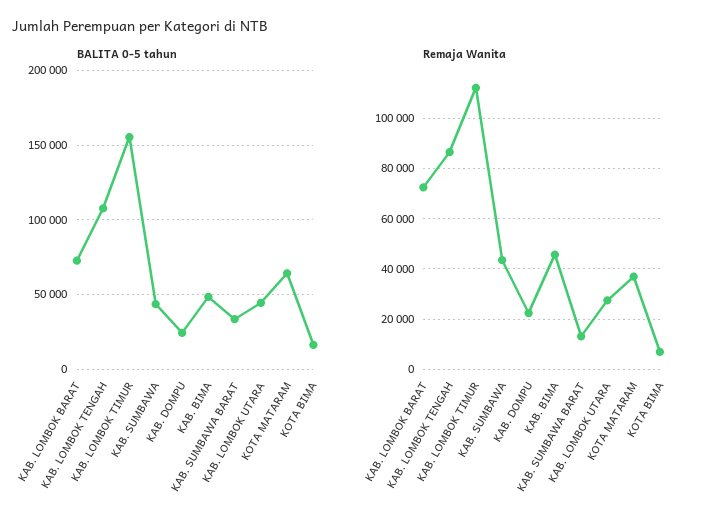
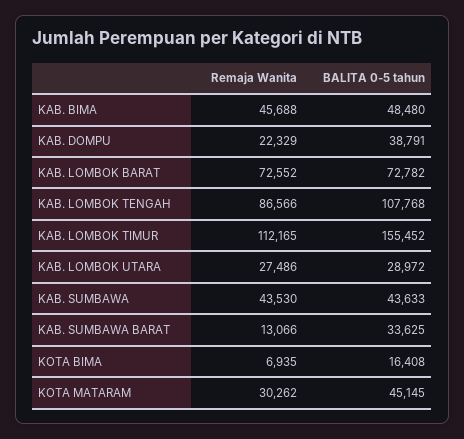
BALITA 0-5 tahun, KAB. DOMPU: 25000 -> 38791
BALITA 0-5 tahun, KAB. LOMBOK UTARA: 45000 -> 28972
BALITA 0-5 tahun, KOTA MATARAM: 65000 -> 45145
Remaja Wanita, KOTA MATARAM: 37500 -> 30262

